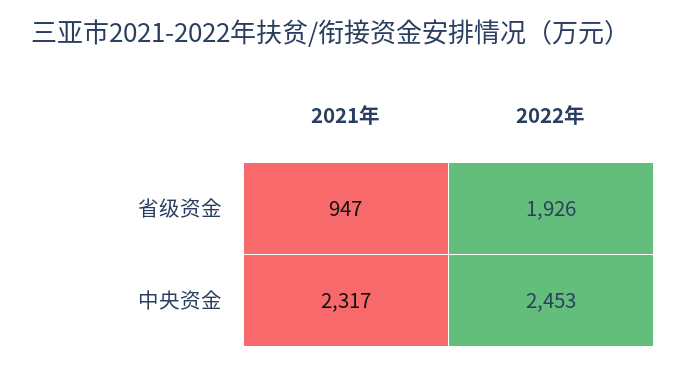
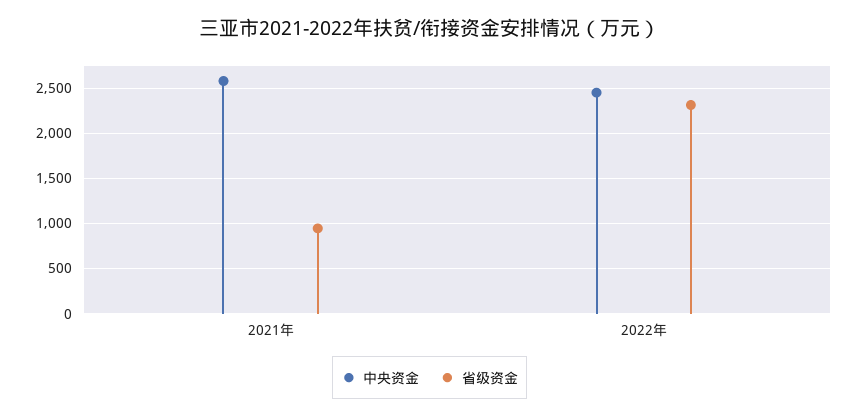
省级资金, 2022年: 1926 -> 2300
中央资金, 2021年: 2317 -> 2600

